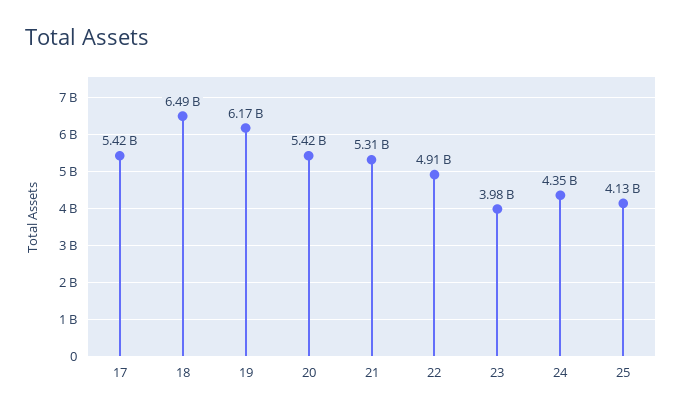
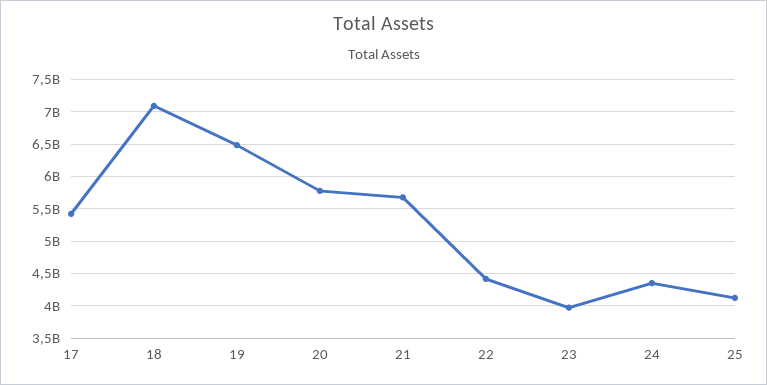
18: 6490000000 -> 7100000000
19: 6170000000 -> 6500000000
20: 5420000000 -> 5800000000
21: 5310000000 -> 5700000000
22: 4910000000 -> 4400000000

